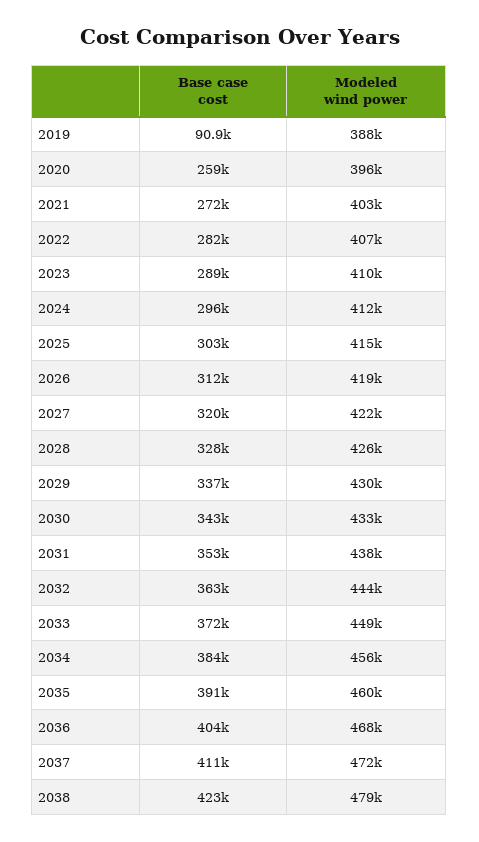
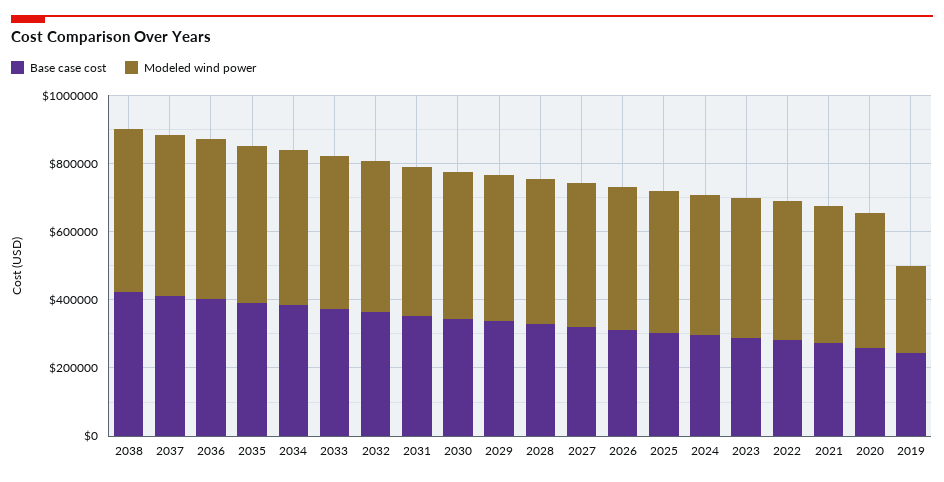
Base case cost, 2019: 90900 -> 250000
Modeled wind power, 2019: 388000 -> 250000

